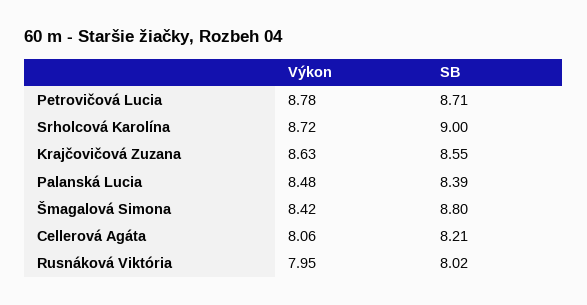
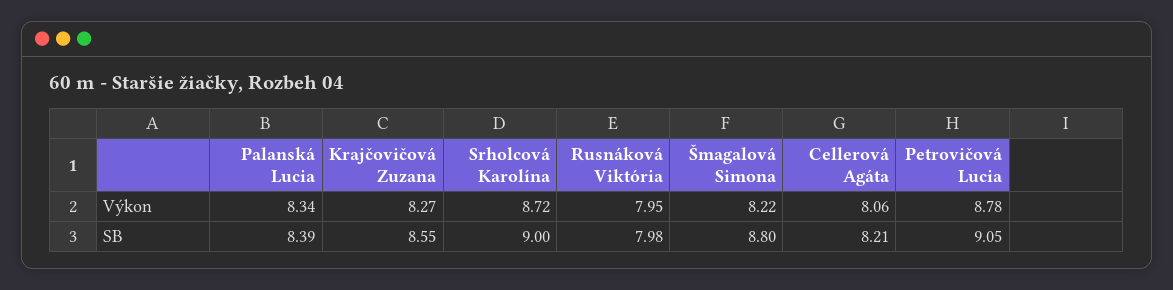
SB, Petrovičová Lucia: 8.71 -> 9.05
Výkon, Krajčovičová Zuzana: 8.63 -> 8.27
Výkon, Palanská Lucia: 8.48 -> 8.34
Výkon, Šmagalová Simona: 8.42 -> 8.22
SB, Rusnáková Viktória: 8.02 -> 7.98

